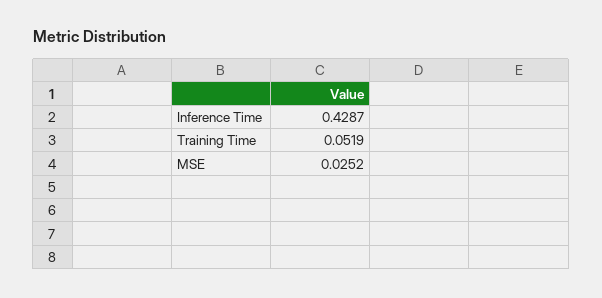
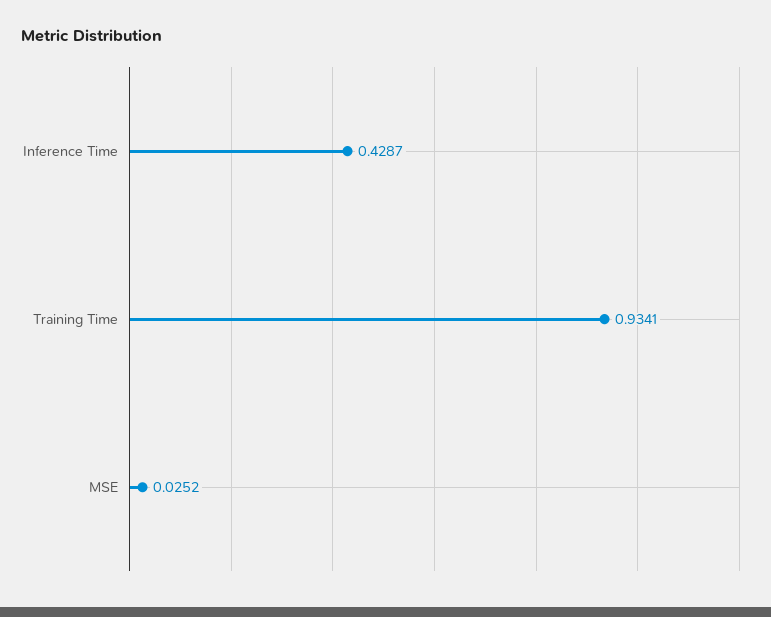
Training Time: 0.0519 -> 0.9341

